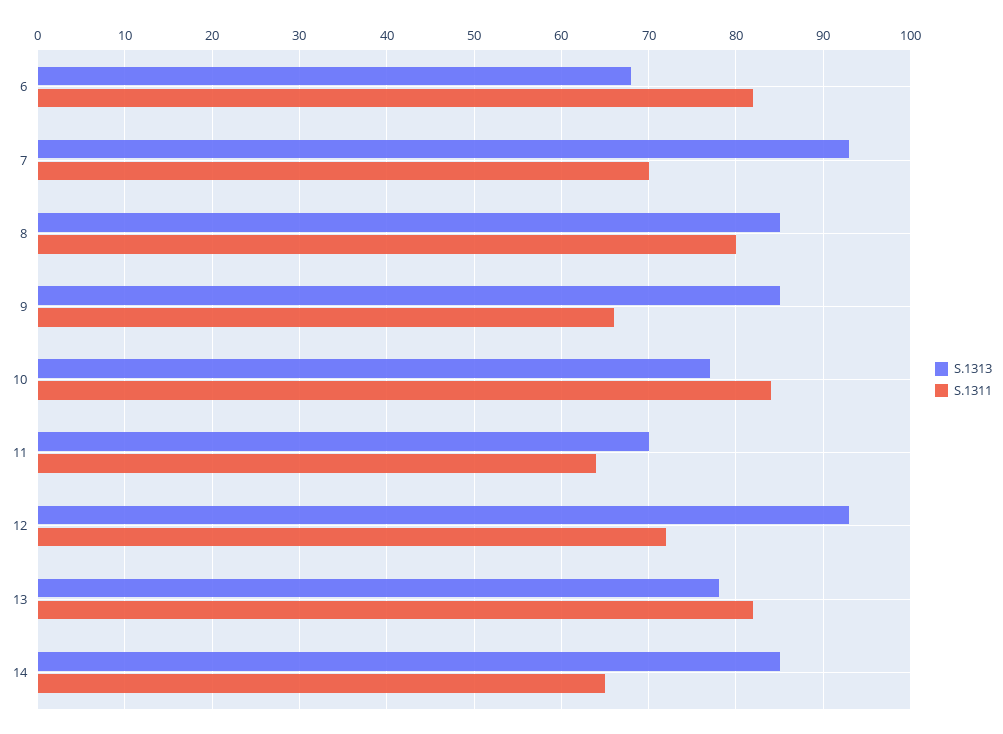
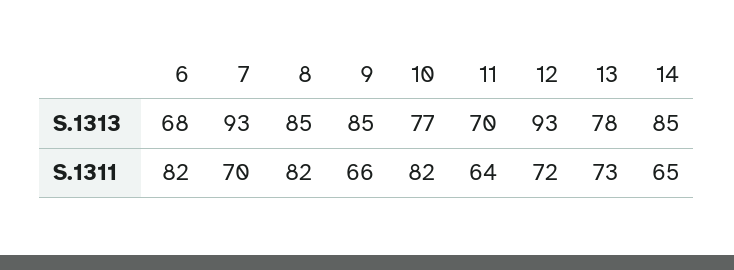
S.1311, 8: 80 -> 82
S.1311, 10: 84 -> 82
S.1311, 13: 82 -> 73

